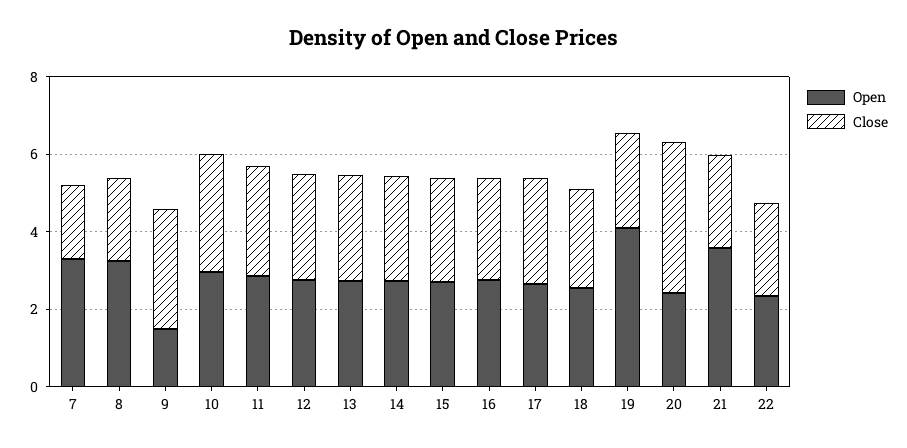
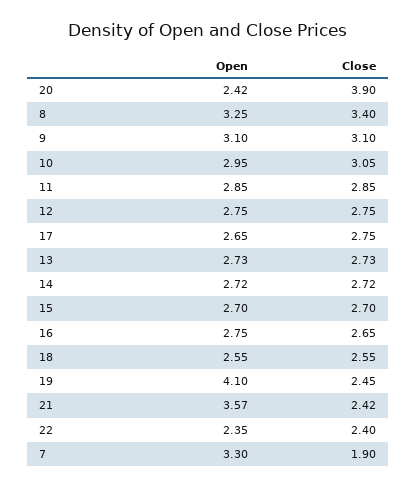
Close, 8: 2 -> 3.4
Open, 9: 1.5 -> 3.1

